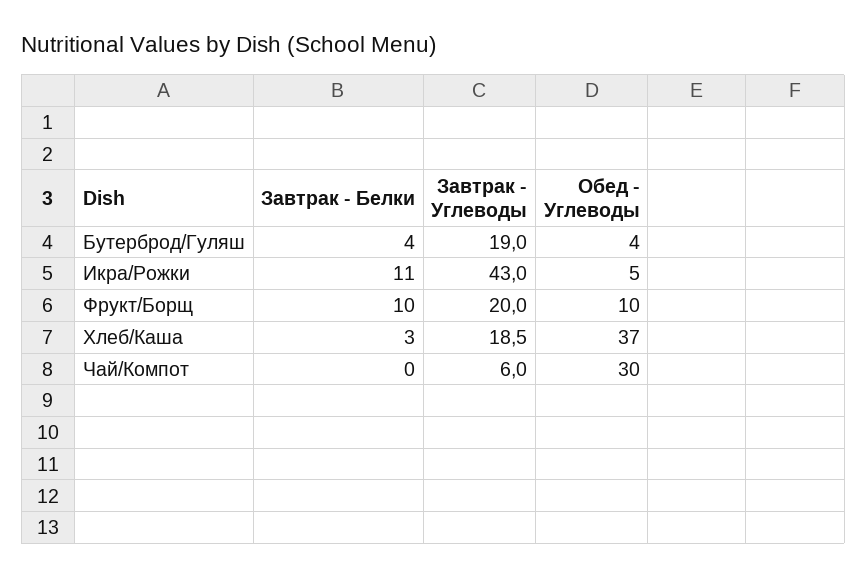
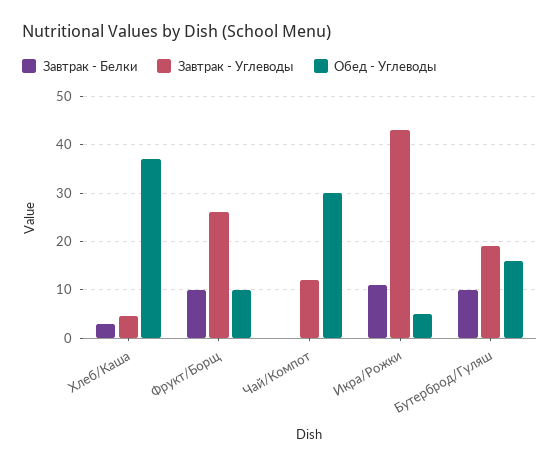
Завтрак - Белки, Бутерброд/Гуляш: 4 -> 10
Обед - Углеводы, Бутерброд/Гуляш: 4 -> 16
Завтрак - Углеводы, Фрукт/Борщ: 20 -> 26
Завтрак - Углеводы, Хлеб/Каша: 18.5 -> 4
Завтрак - Углеводы, Чай/Компот: 6 -> 12

